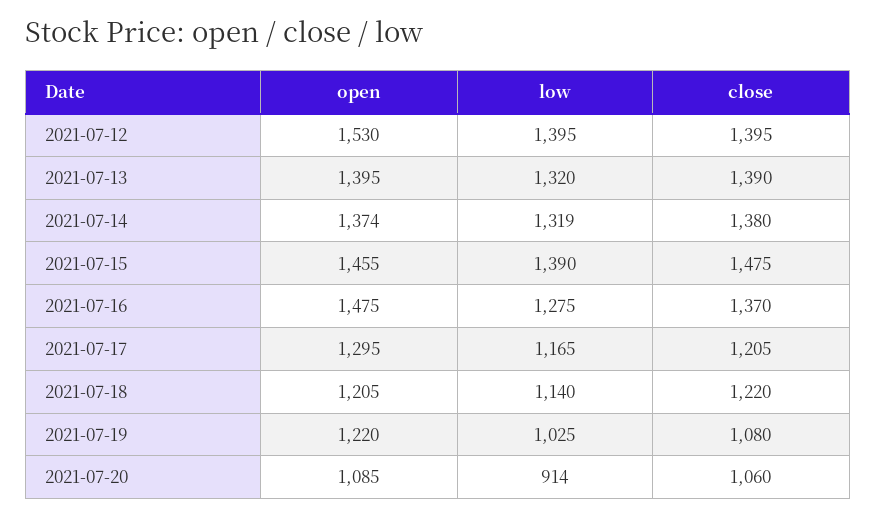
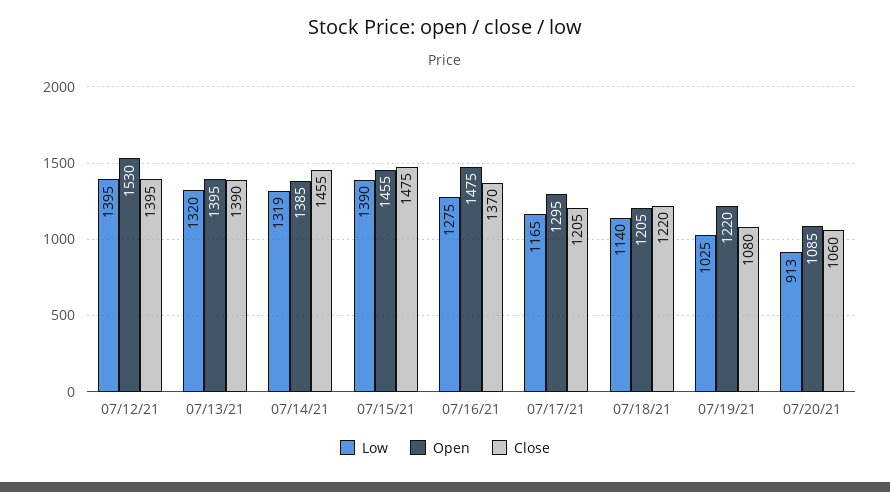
open, 2021-07-14: 1374 -> 1385
close, 2021-07-14: 1380 -> 1455
low, 2021-07-20: 914 -> 913

